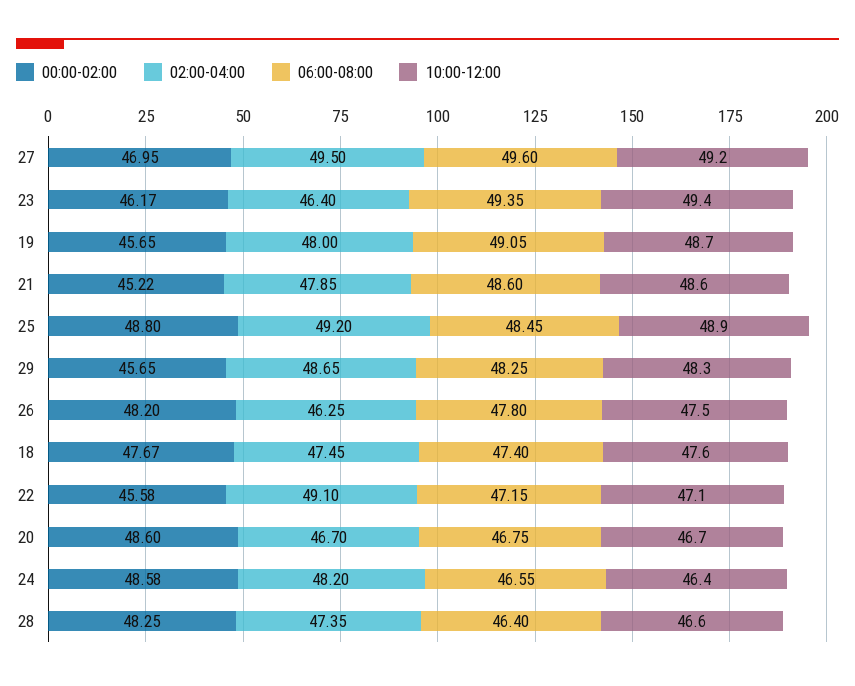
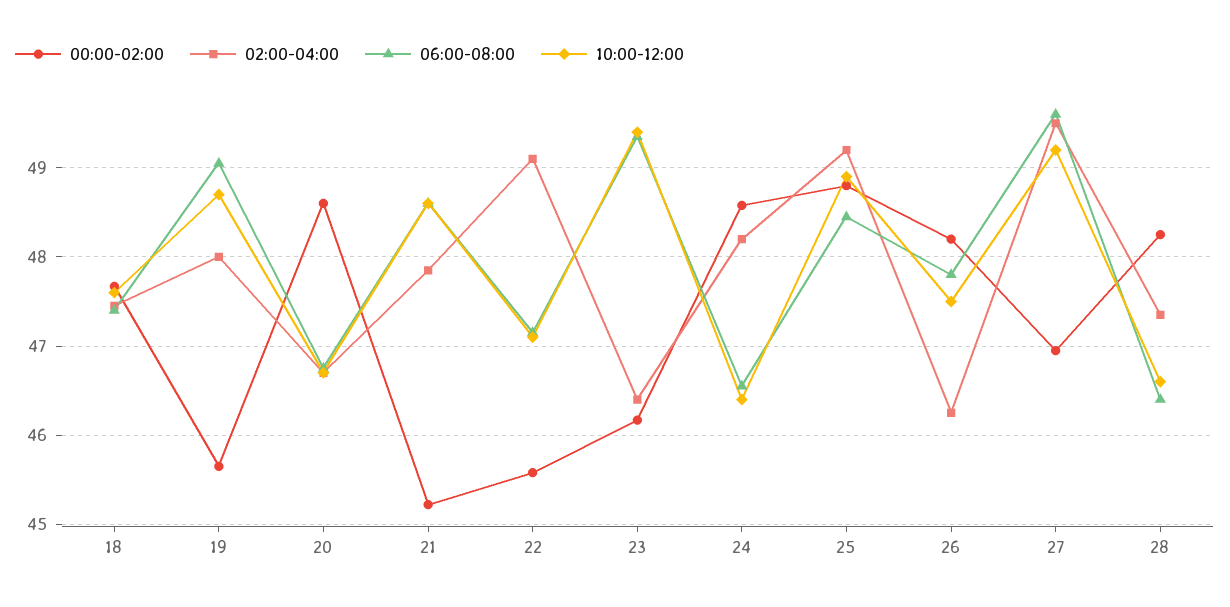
00:00-02:00, 29: 45.65 -> none
02:00-04:00, 29: 48.65 -> none
06:00-08:00, 29: 48.25 -> none
10:00-12:00, 29: 48.3 -> none

